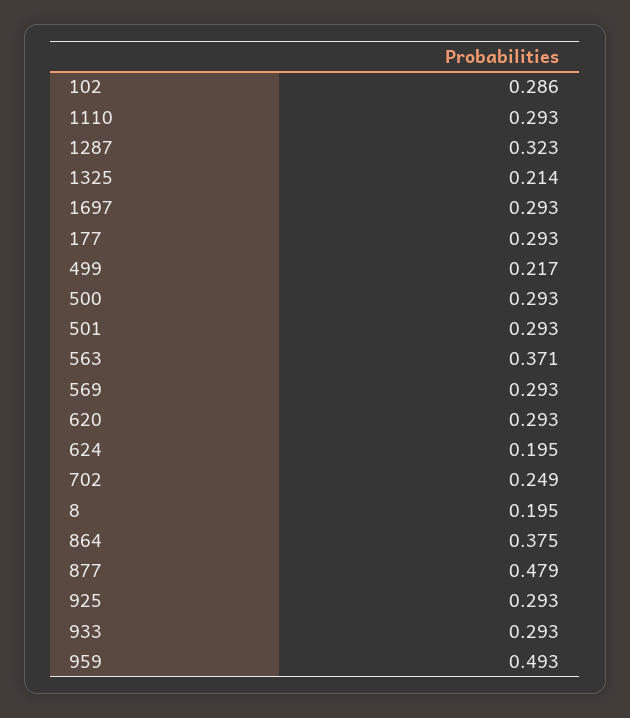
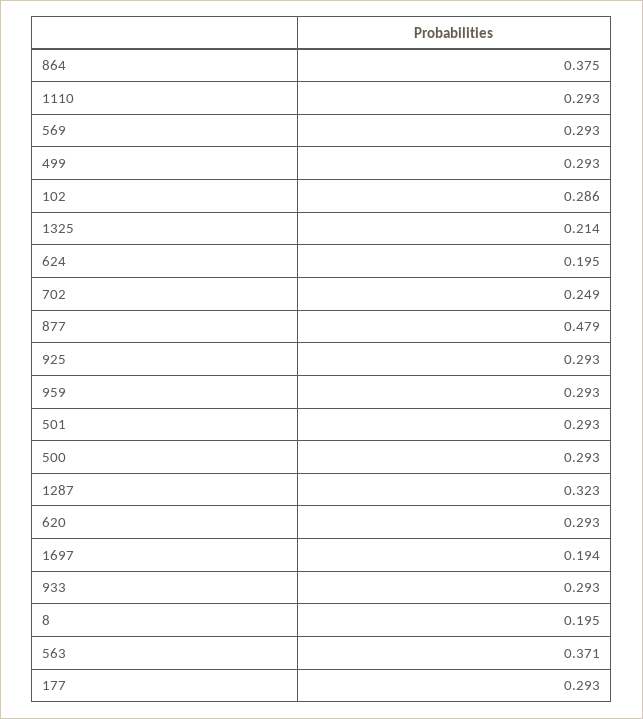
1697: 0.293 -> 0.194
499: 0.217 -> 0.293
959: 0.493 -> 0.293

